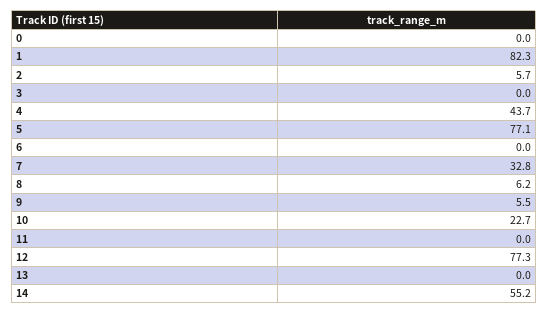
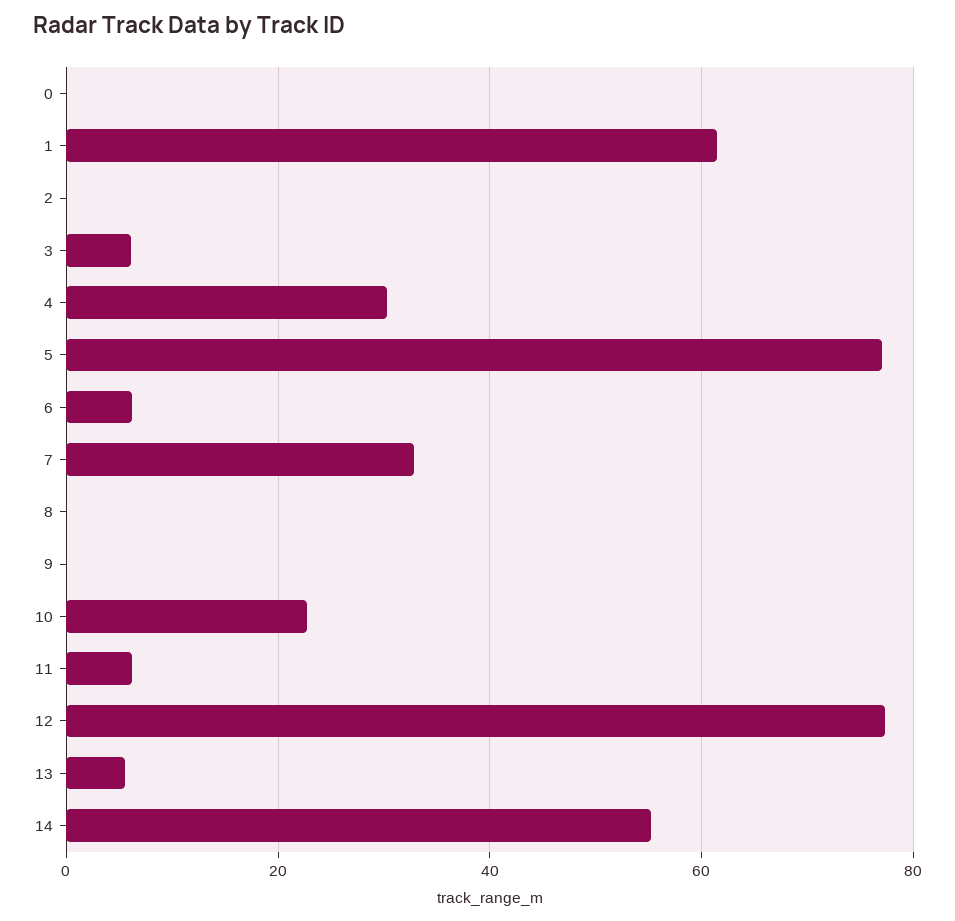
1: 82.3 -> 62
2: 5.7 -> 0
3: 0 -> 6
4: 43.7 -> 30
6: 0 -> 6
8: 6.2 -> 0
9: 5.5 -> 0
11: 0 -> 6
13: 0 -> 6

